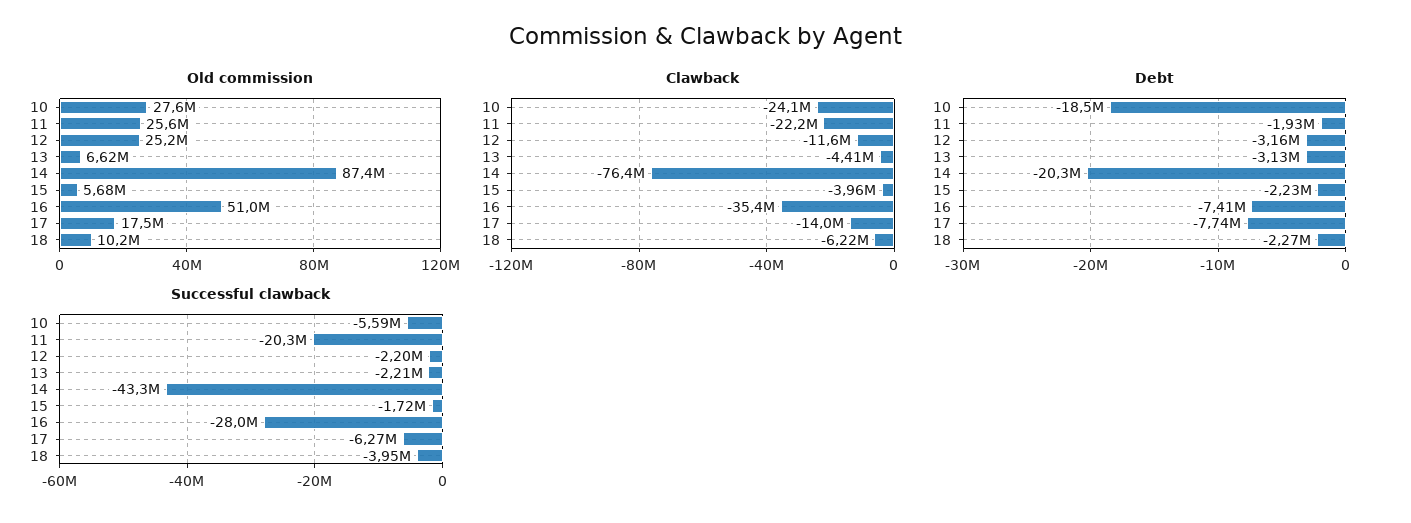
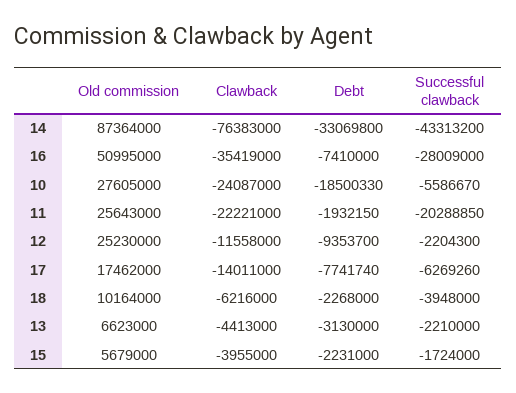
Debt, 12: -3160000 -> -9353700
Debt, 14: -20300000 -> -33069800

